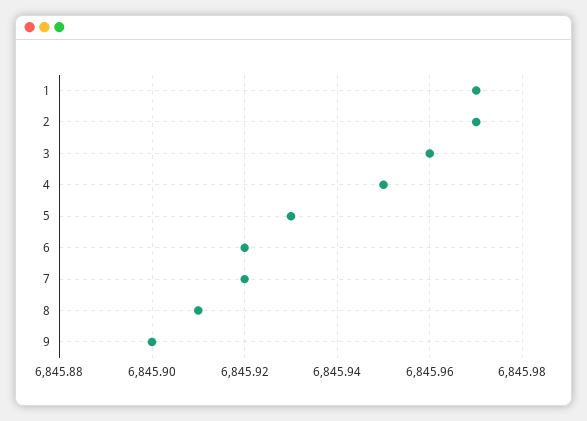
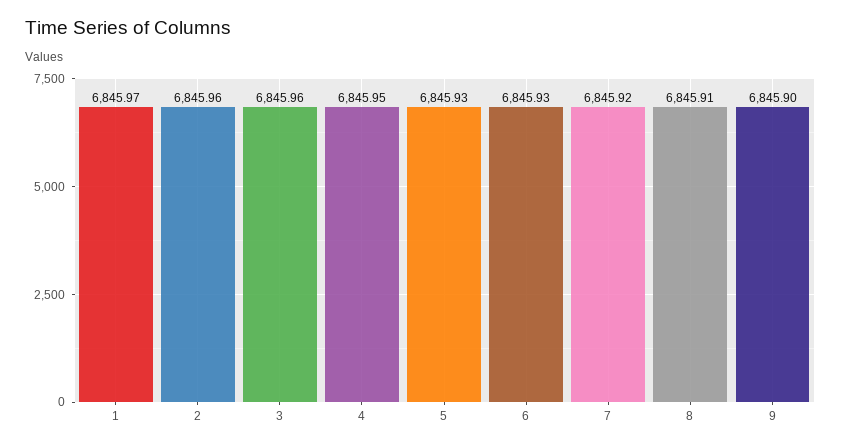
2: 6845.97 -> 6845.96
6: 6845.92 -> 6845.93

